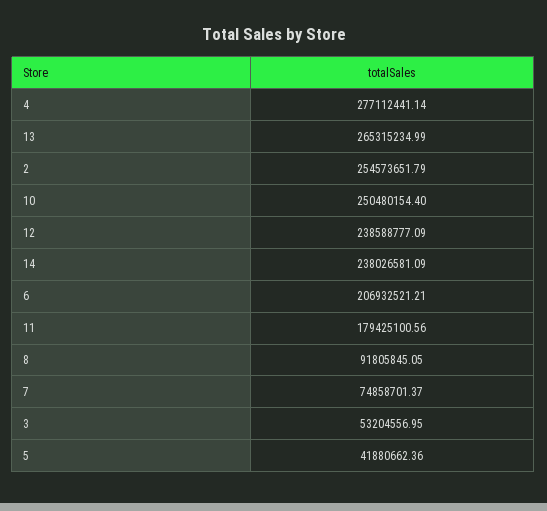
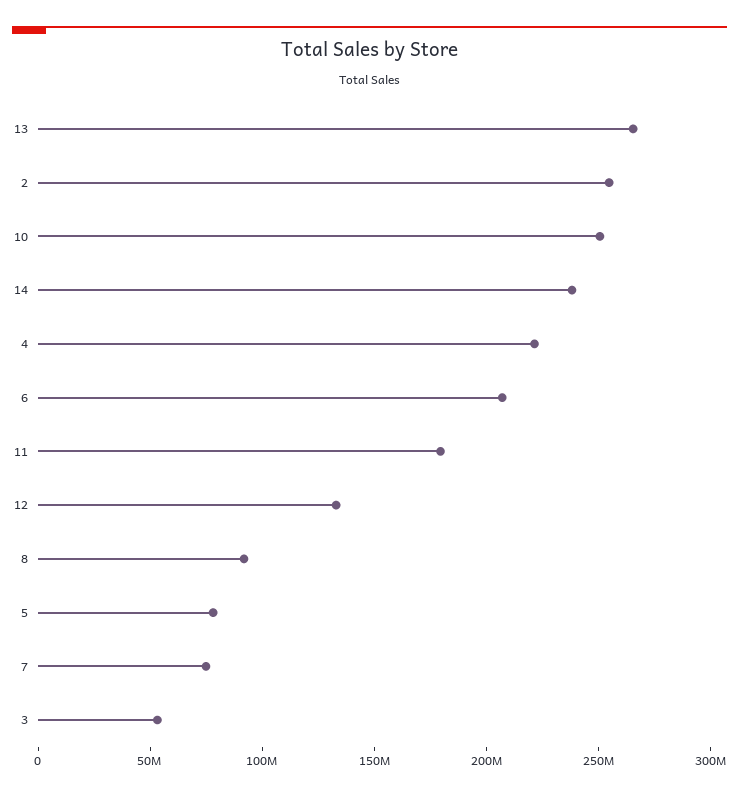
4: 277112441.14 -> 220000000
12: 238588777.09 -> 130000000
5: 41880662.36 -> 80000000

